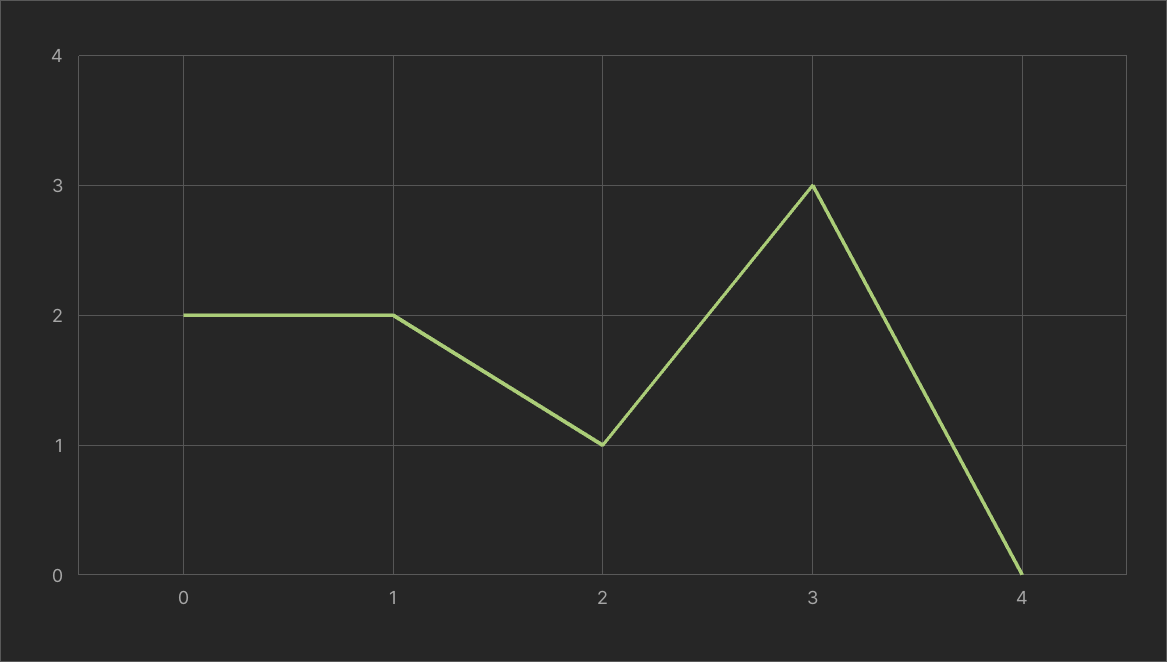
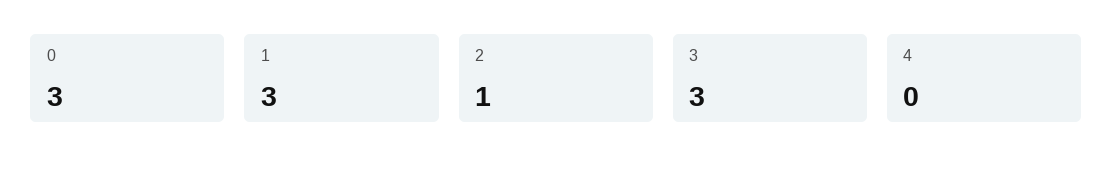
0: 2 -> 3
1: 2 -> 3

